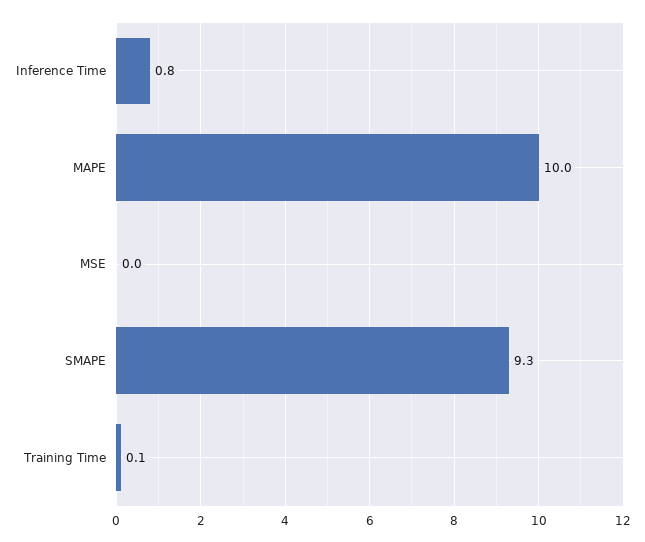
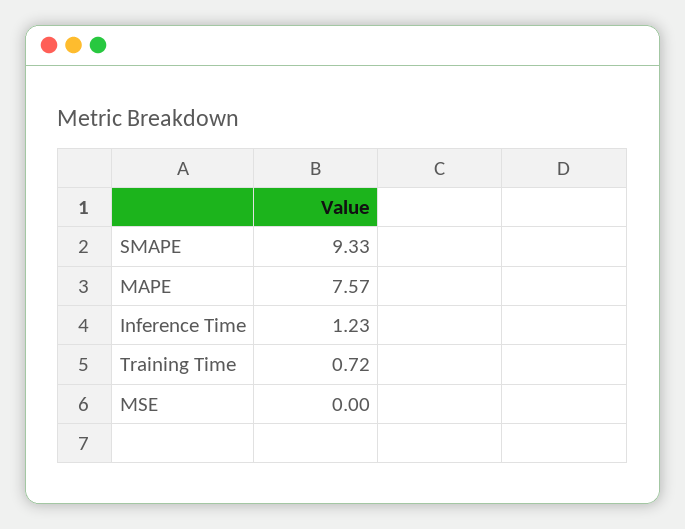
Inference Time: 0.8 -> 1.23
MAPE: 10 -> 7.57
Training Time: 0.1 -> 0.72

